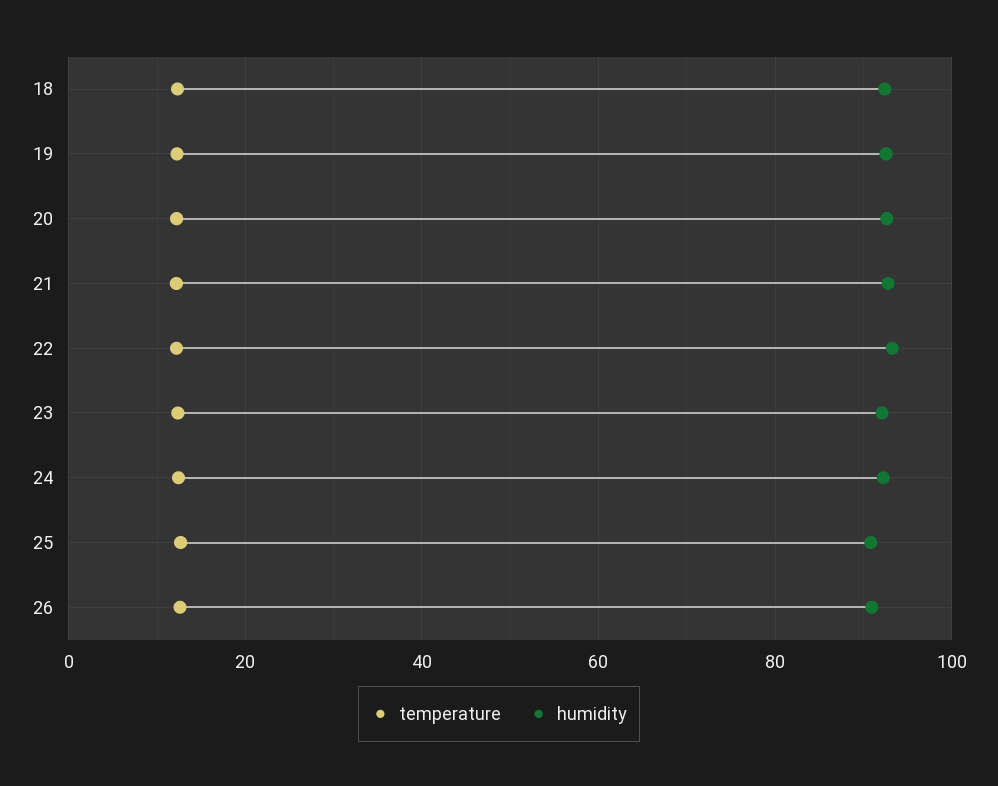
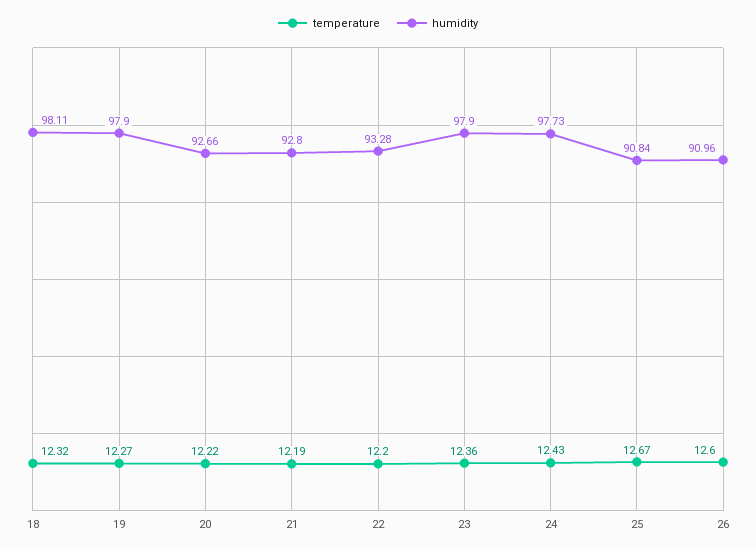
humidity, 18: 92 -> 98.11
humidity, 19: 92 -> 97.9
humidity, 23: 92 -> 97.9
humidity, 24: 92 -> 97.73

